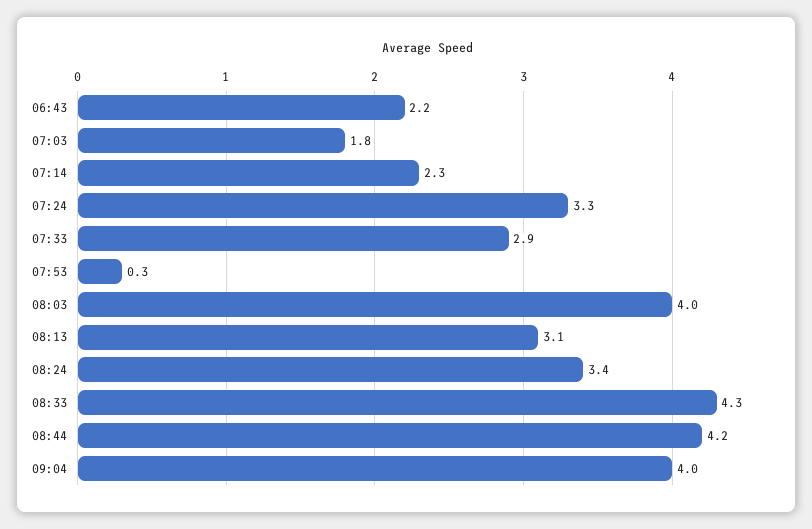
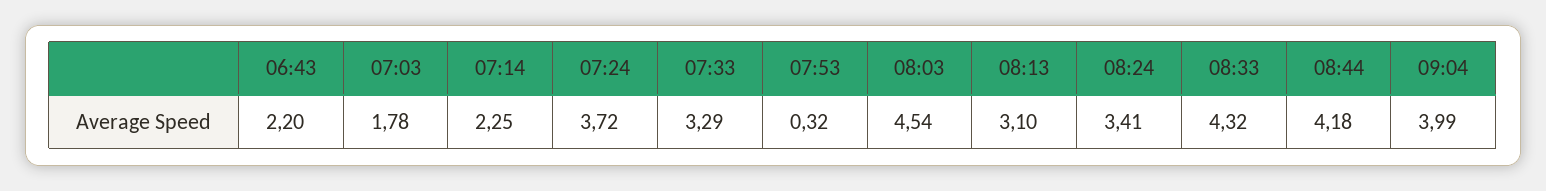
07:24: 3.3 -> 3.72
07:33: 2.9 -> 3.29
08:03: 4 -> 4.54

